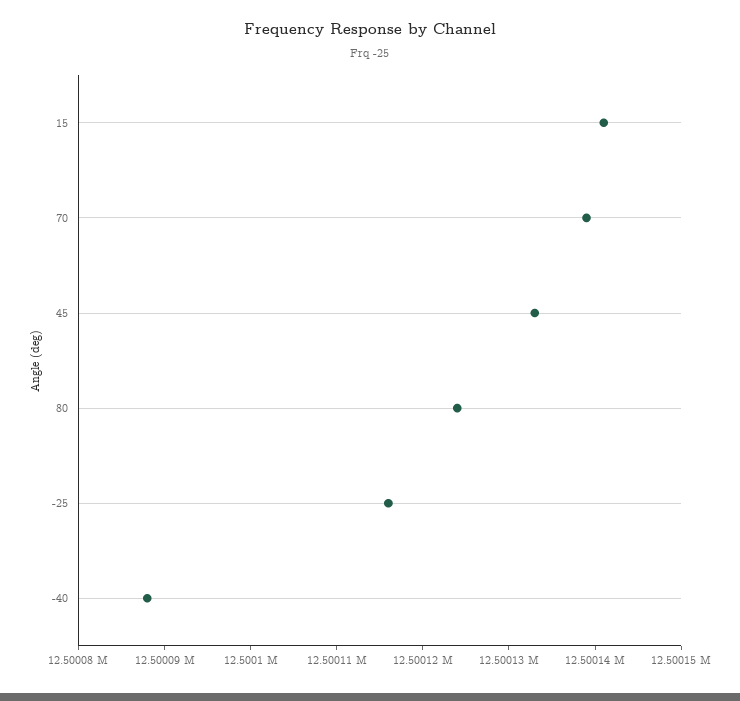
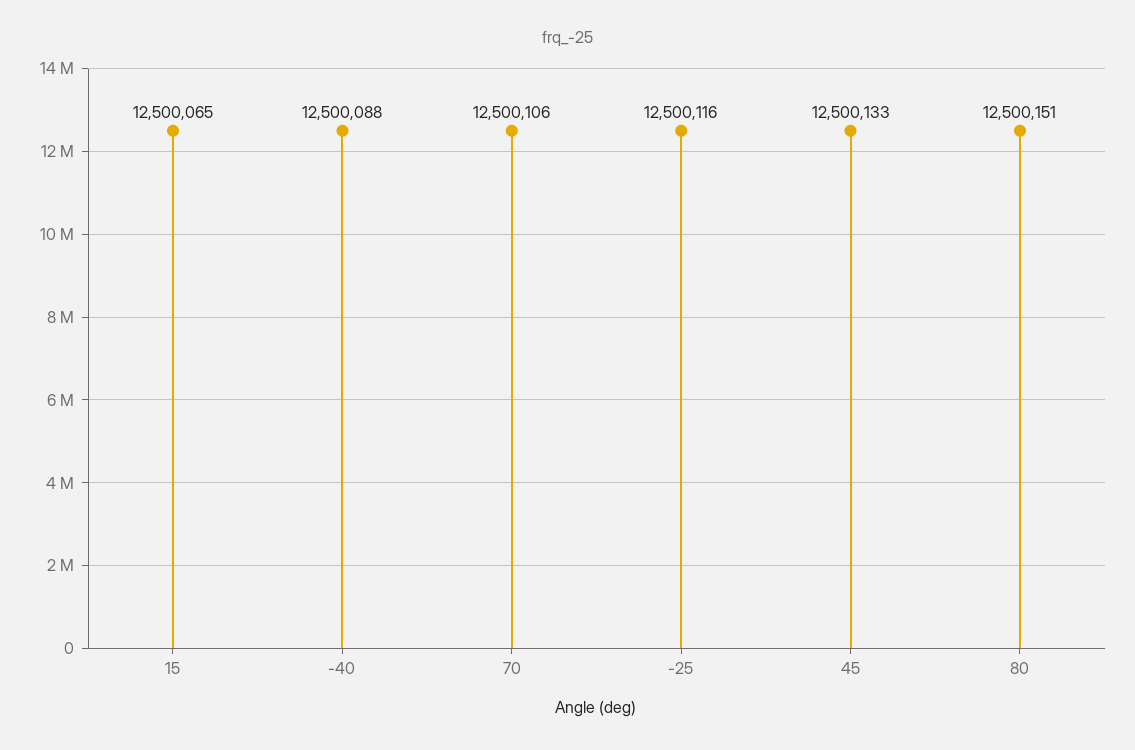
15: 12500141 -> 12500065
70: 12500139 -> 12500106
80: 12500124 -> 12500151

